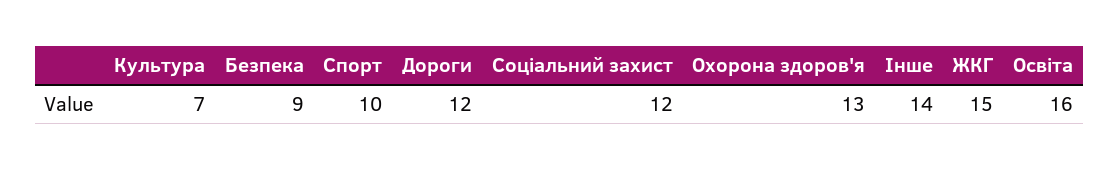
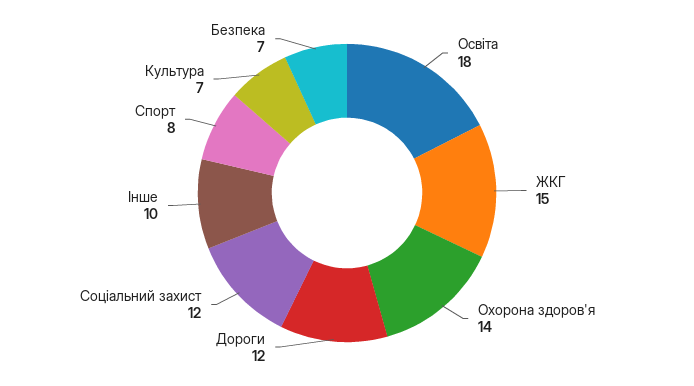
Безпека: 9 -> 7
Спорт: 10 -> 8
Охорона здоров'я: 13 -> 14
Інше: 14 -> 10
Освіта: 16 -> 18

